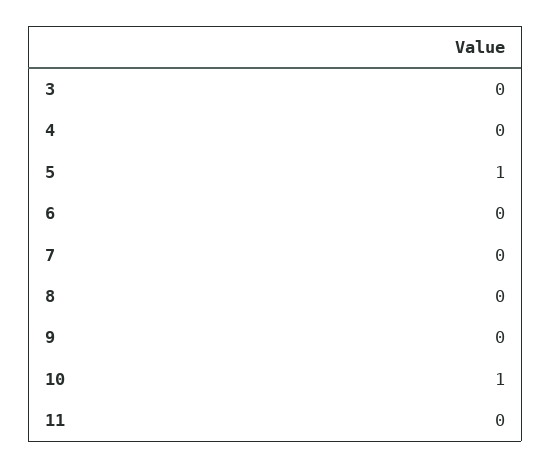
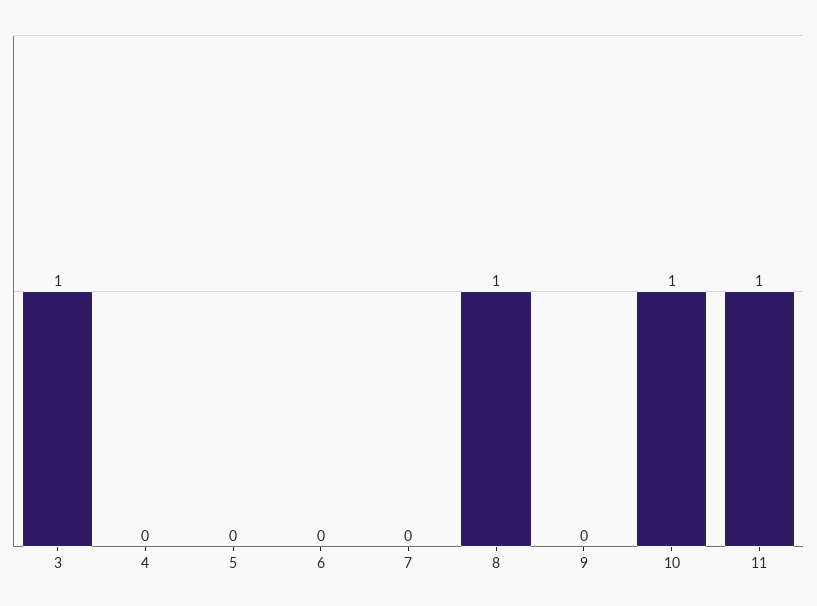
3: 0 -> 1
5: 1 -> 0
8: 0 -> 1
11: 0 -> 1

